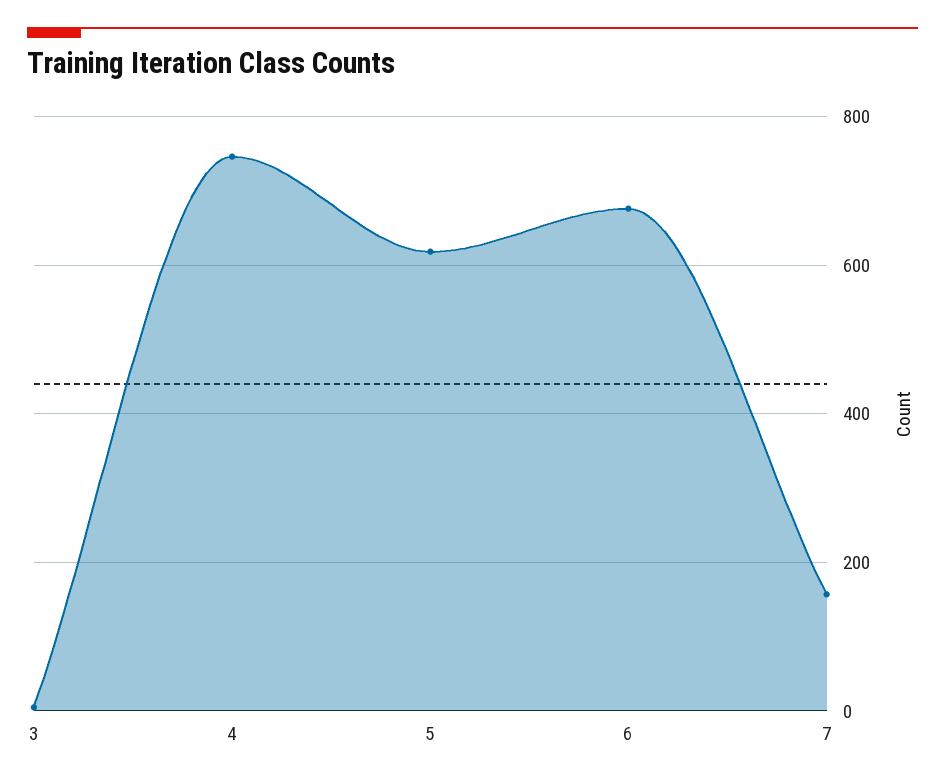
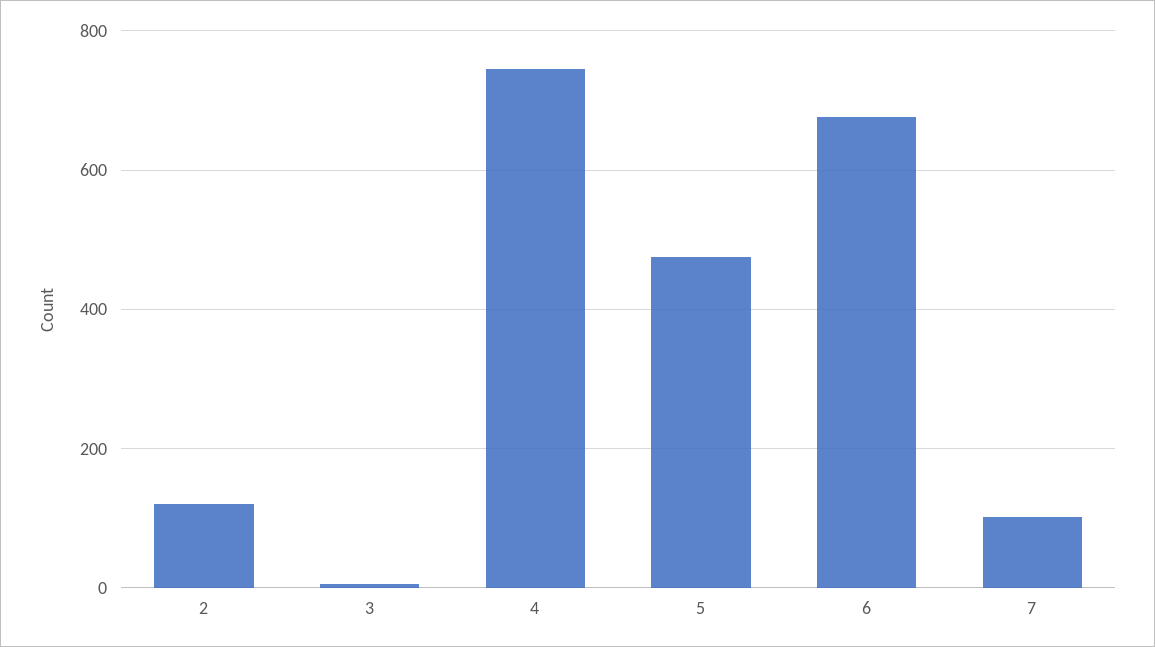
5: 620 -> 480
7: 160 -> 100
2: none -> 120

